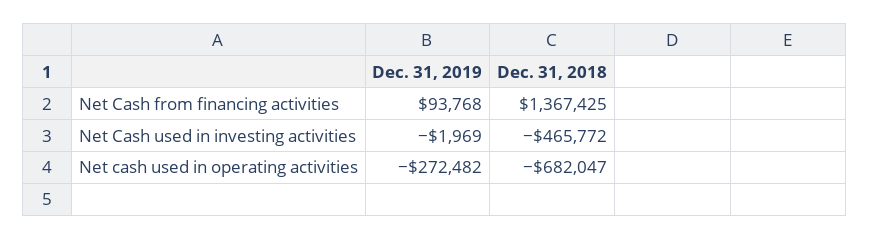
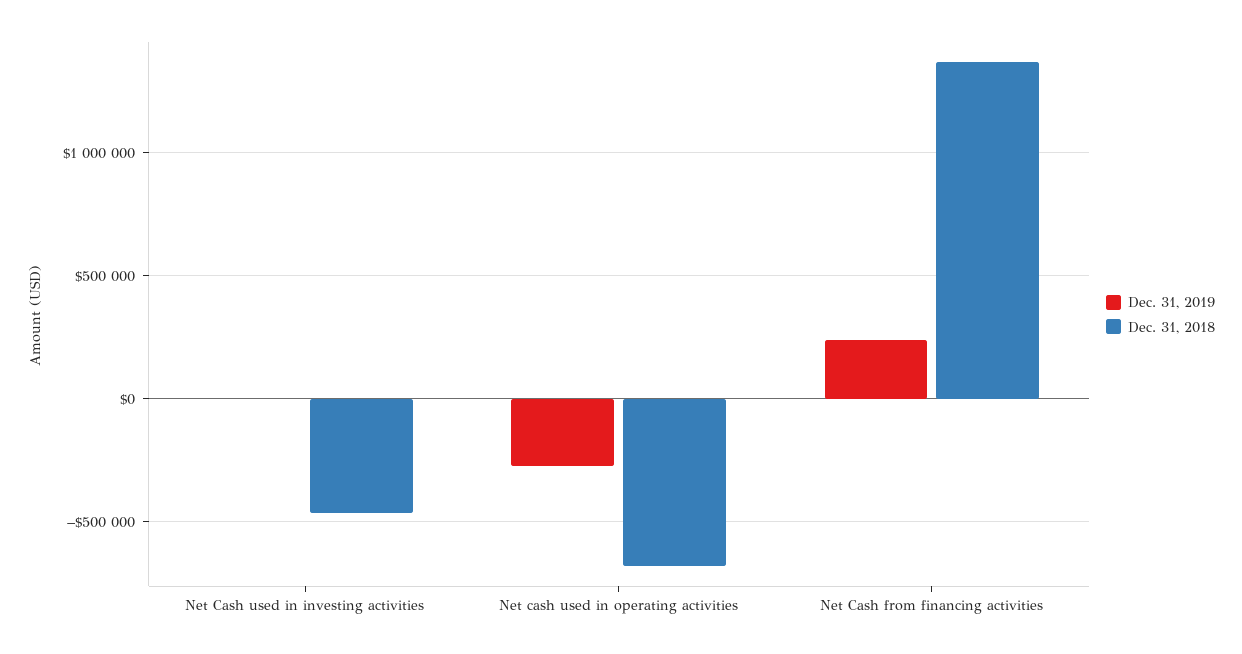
Dec. 31, 2019, Net Cash from financing activities: 93768 -> 250000

